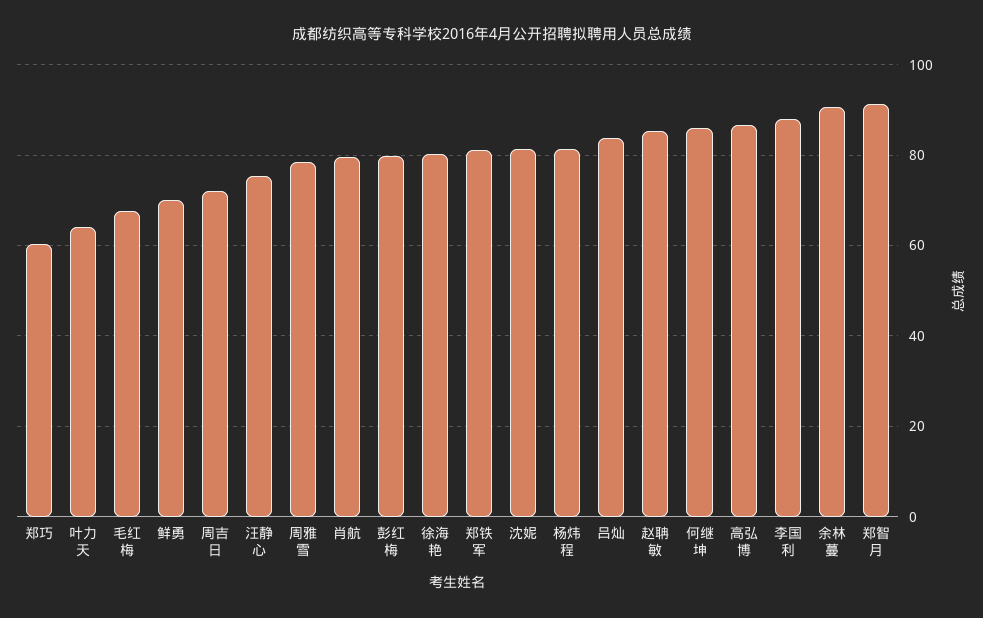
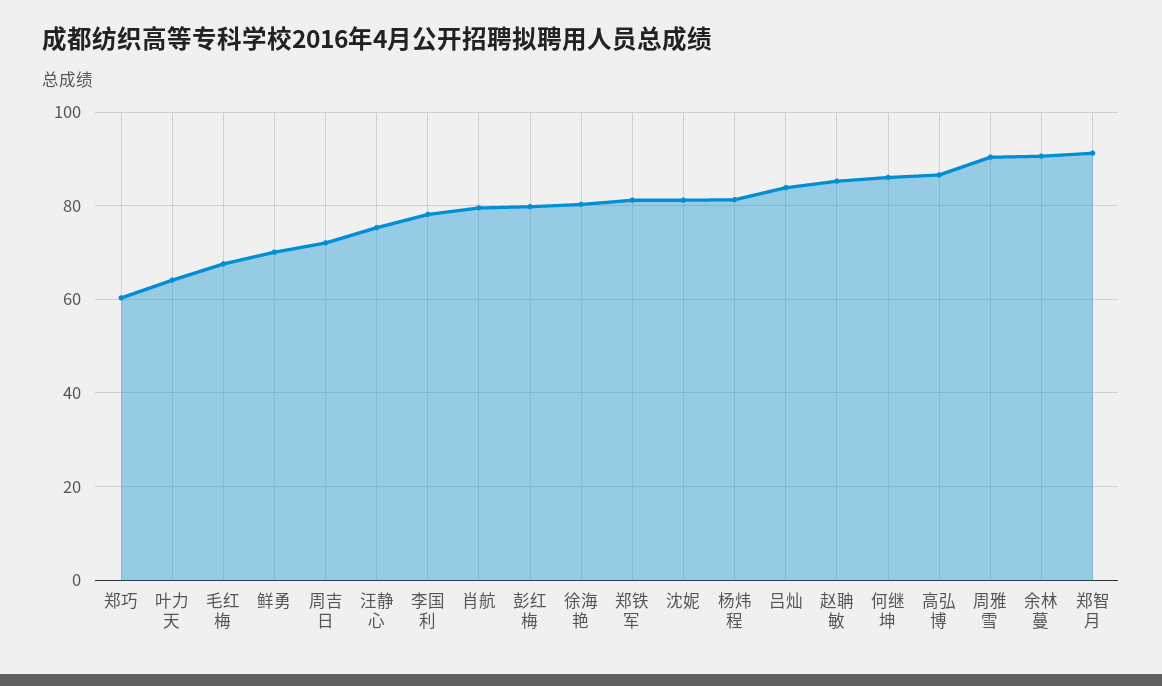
周雅雪: 78 -> 90
李国利: 88 -> 78

